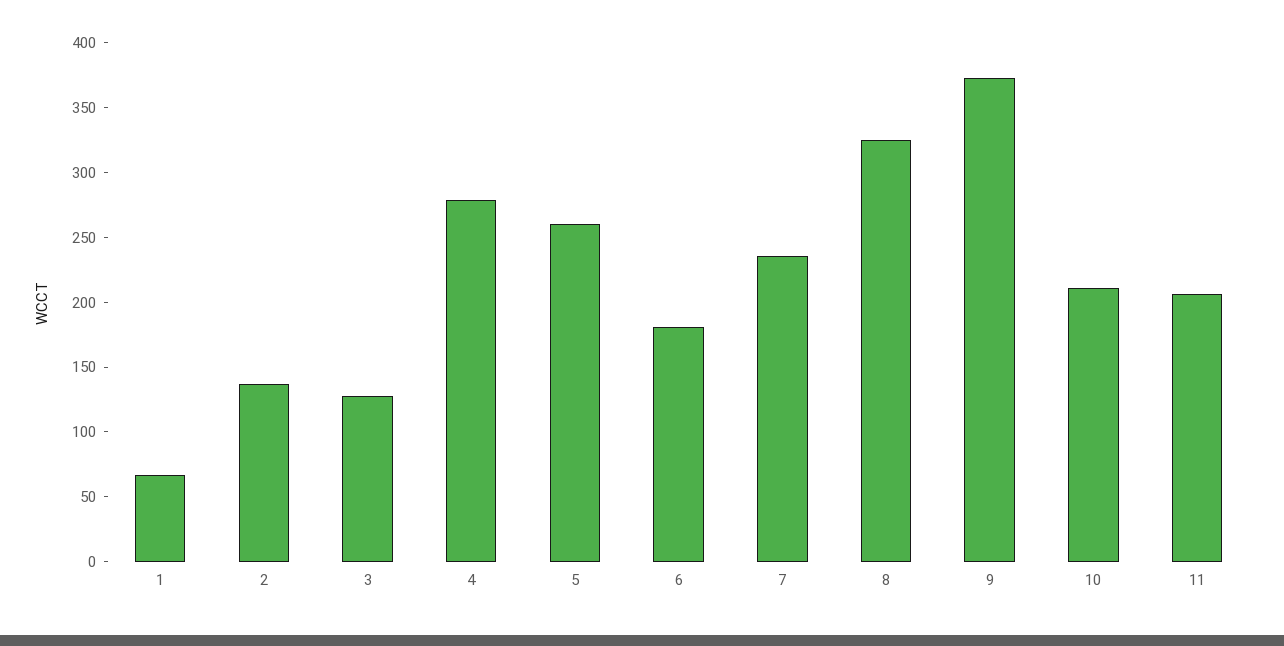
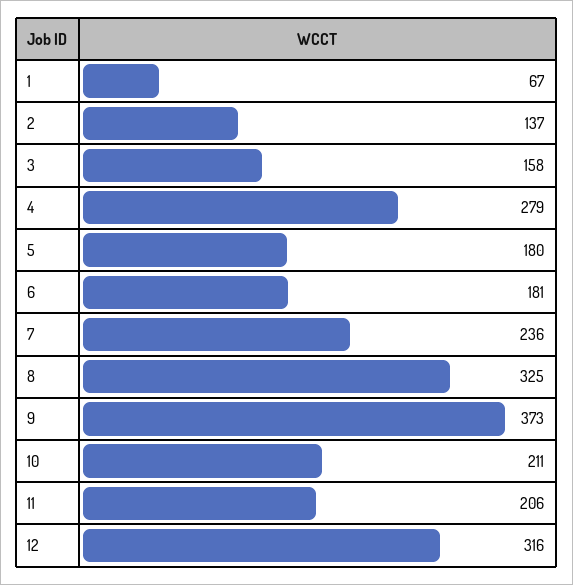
3: 130 -> 158
5: 260 -> 180
12: none -> 316

